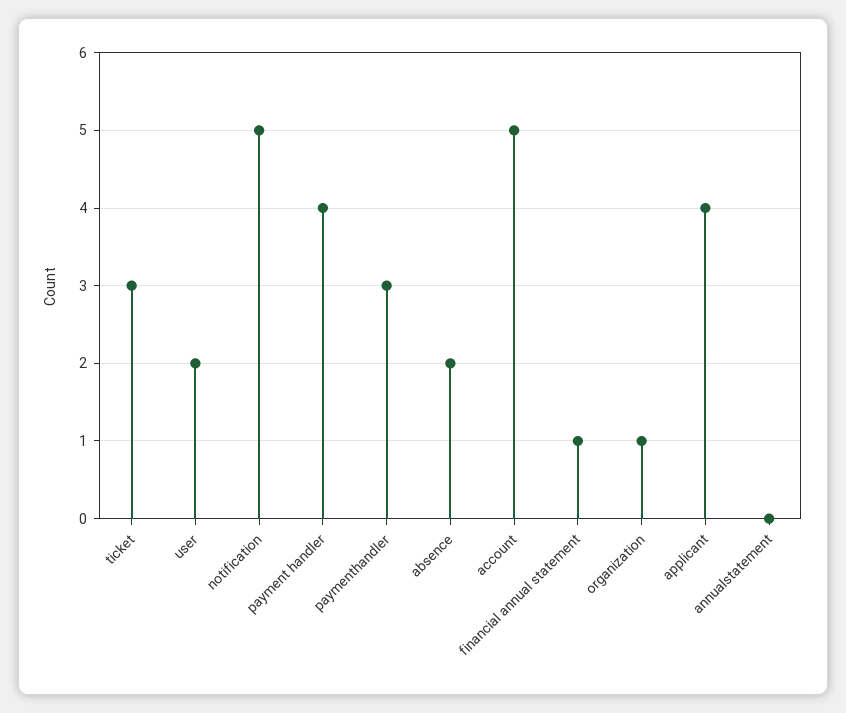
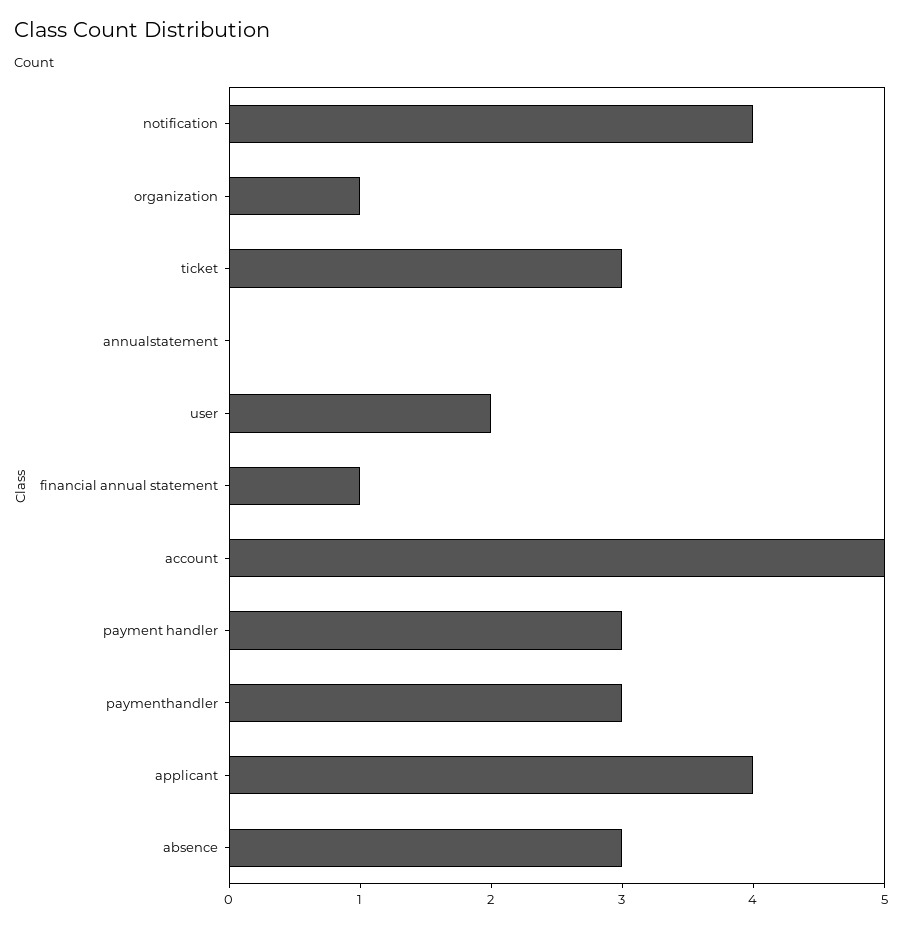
notification: 5 -> 4
payment handler: 4 -> 3
absence: 2 -> 3

